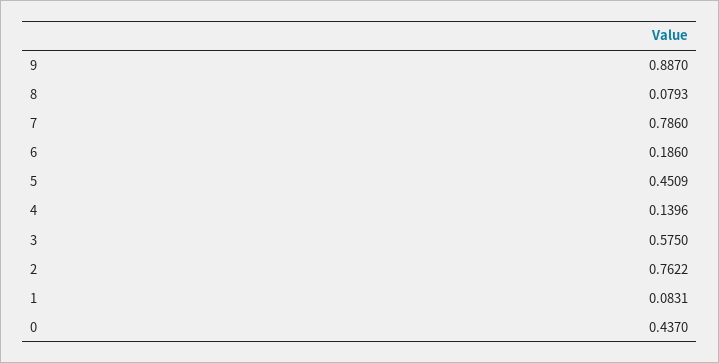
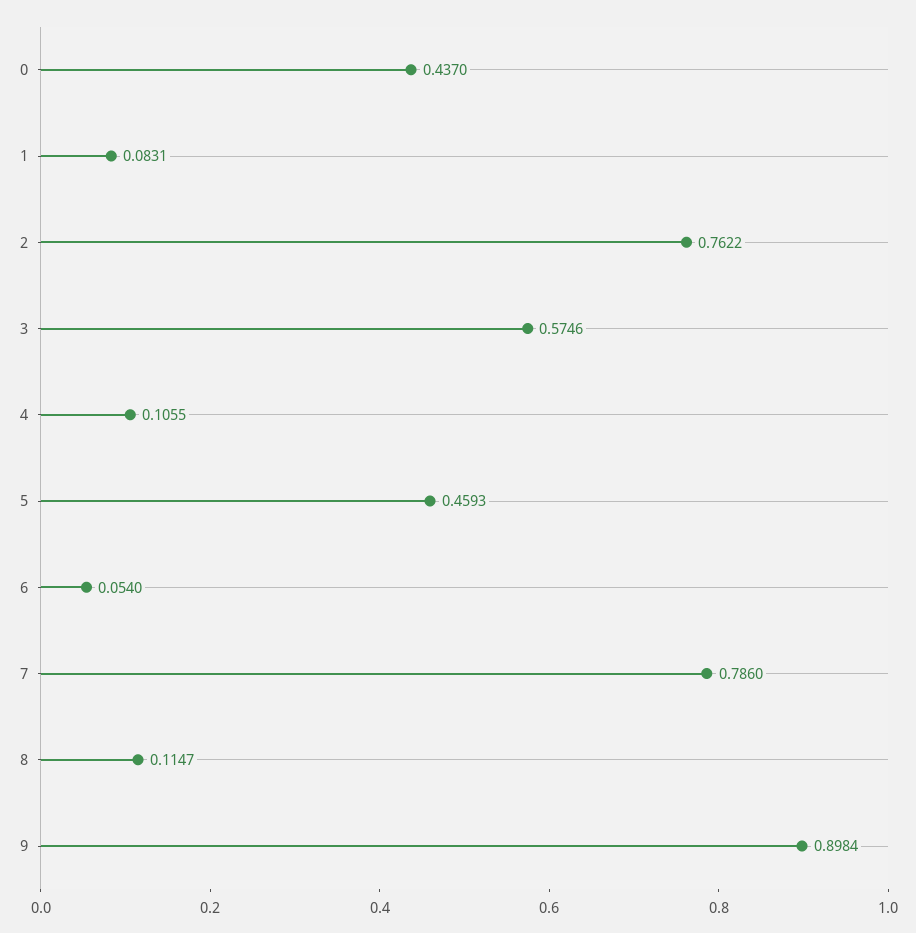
9: 0.887 -> 0.8984
8: 0.0793 -> 0.1147
6: 0.186 -> 0.054
5: 0.4509 -> 0.4593
4: 0.1396 -> 0.1055
3: 0.575 -> 0.5746

